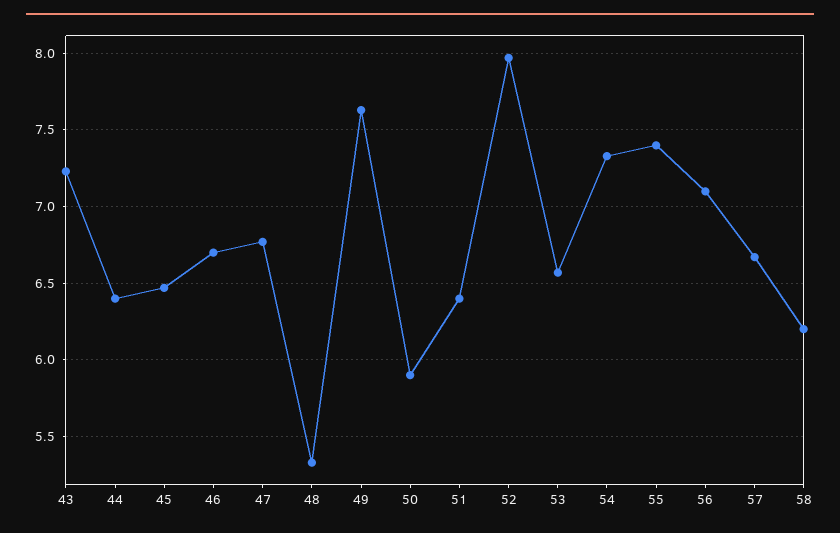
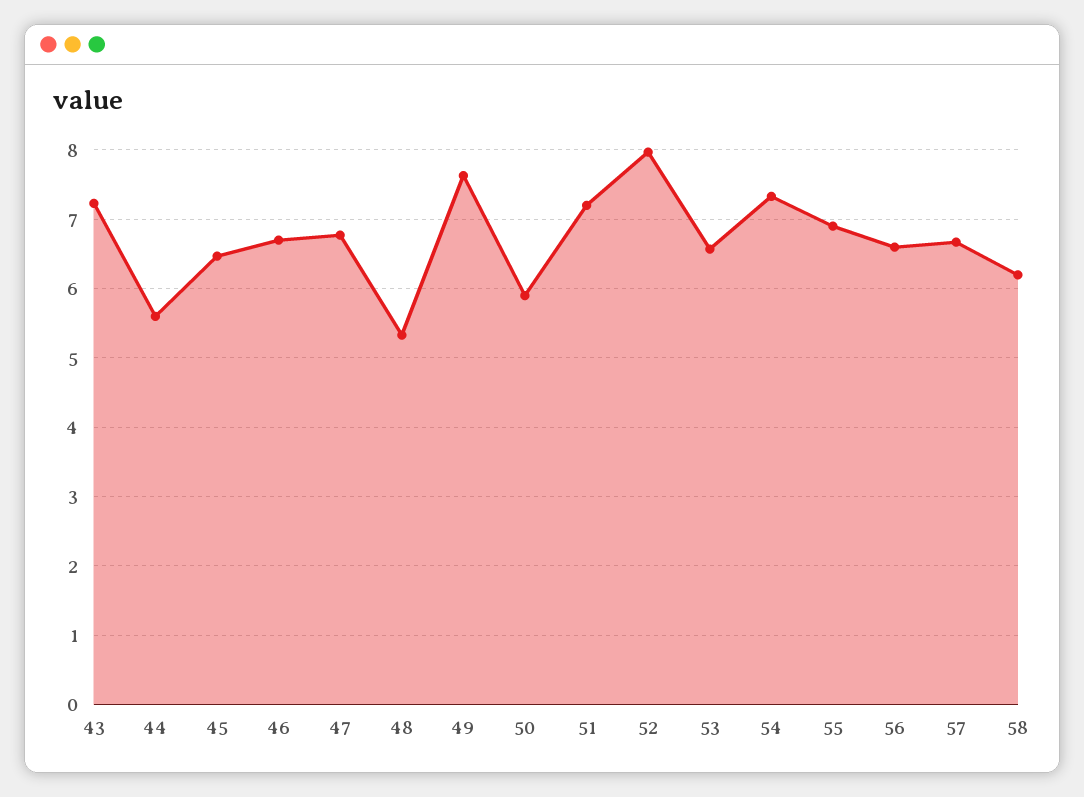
44: 6.4 -> 5.6
51: 6.4 -> 7.2
55: 7.4 -> 6.9
56: 7.1 -> 6.6

